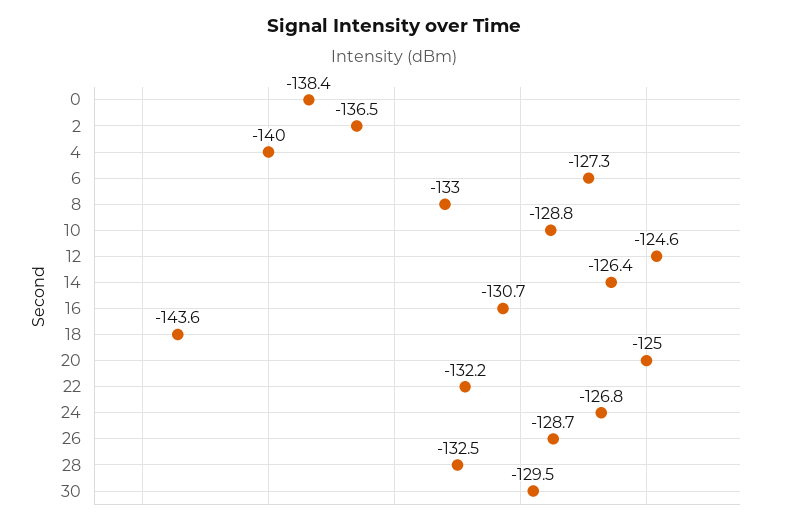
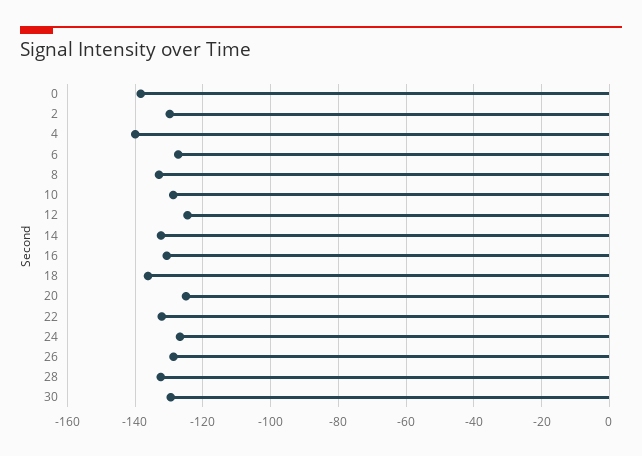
2: -136.5 -> -130
14: -126.4 -> -132
18: -143.6 -> -136

